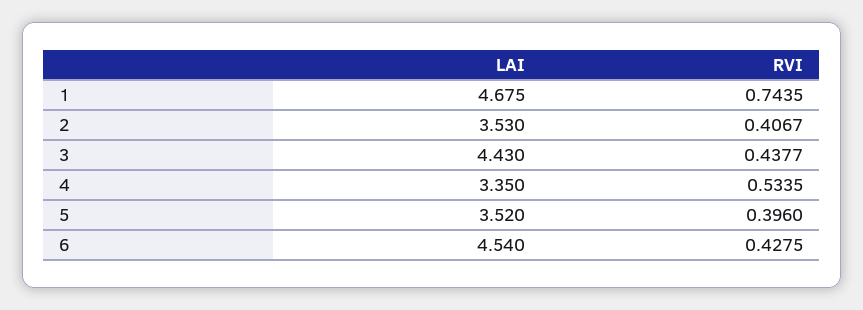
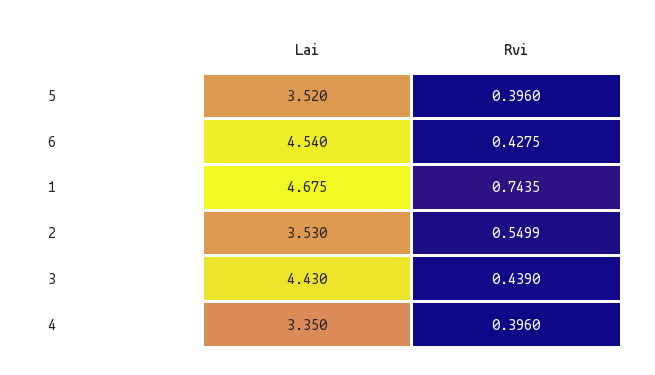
RVI, 2: 0.4067 -> 0.5499
RVI, 3: 0.4377 -> 0.439
RVI, 4: 0.5335 -> 0.396

